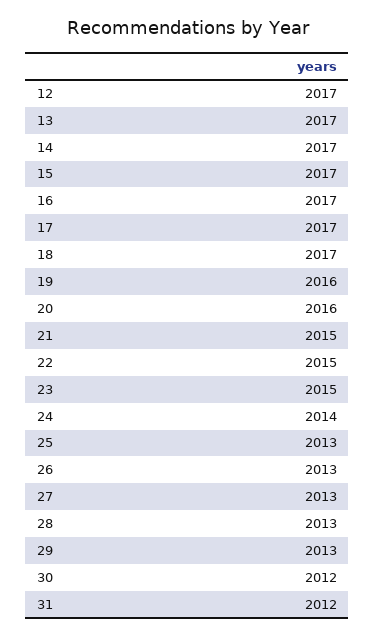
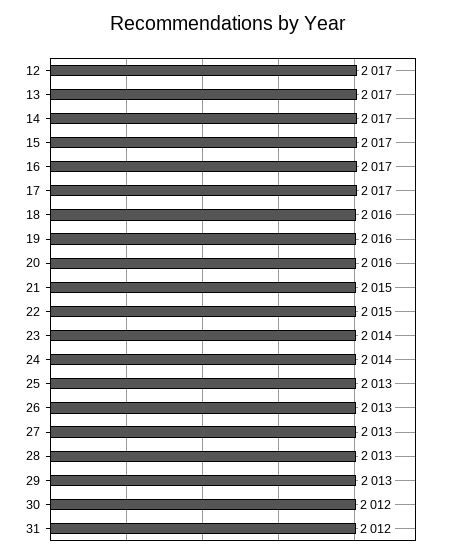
18: 2017 -> 2016
23: 2015 -> 2014

